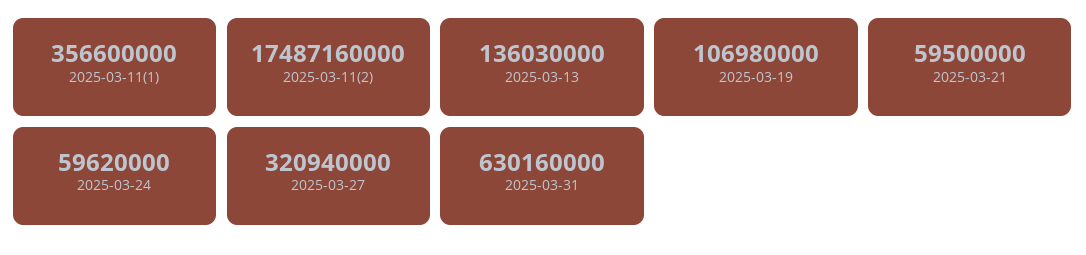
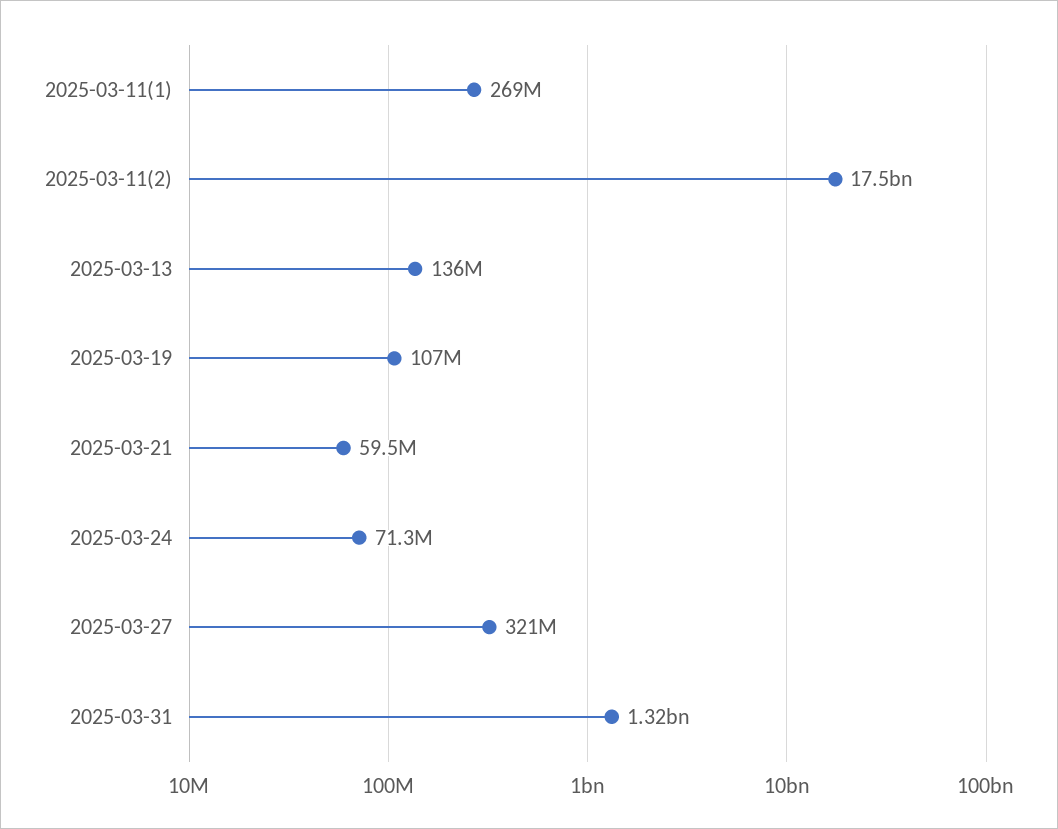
2025-03-11(1): 356600000 -> 269000000
2025-03-24: 59620000 -> 71300000
2025-03-31: 630160000 -> 1320000000

